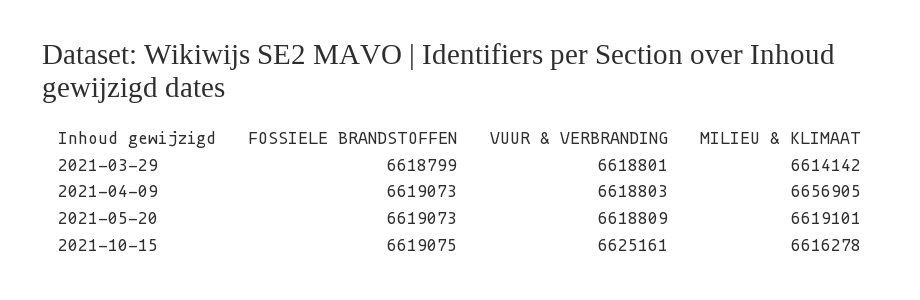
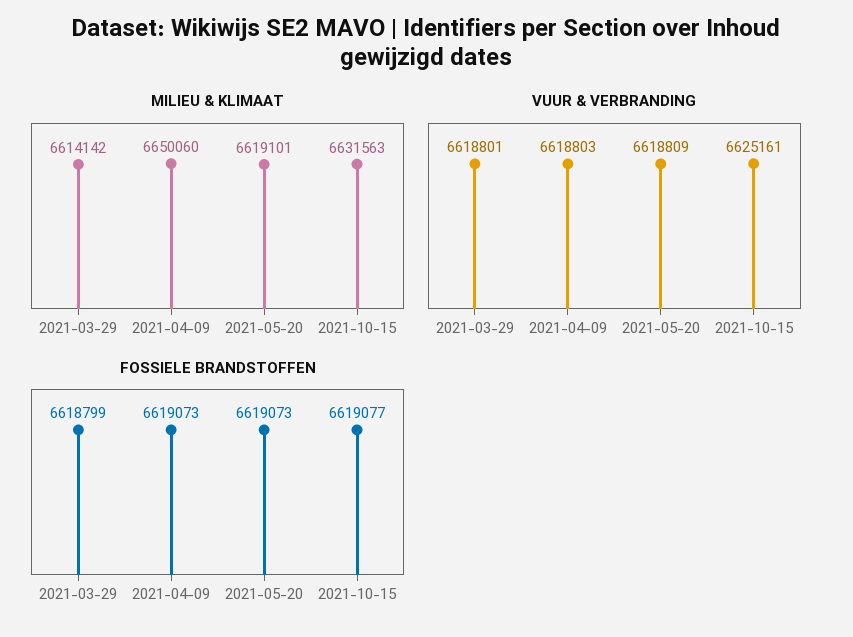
MILIEU & KLIMAAT, 2021-04-09: 6656905 -> 6650060
FOSSIELE BRANDSTOFFEN, 2021-10-15: 6619075 -> 6619077
MILIEU & KLIMAAT, 2021-10-15: 6616278 -> 6631563

